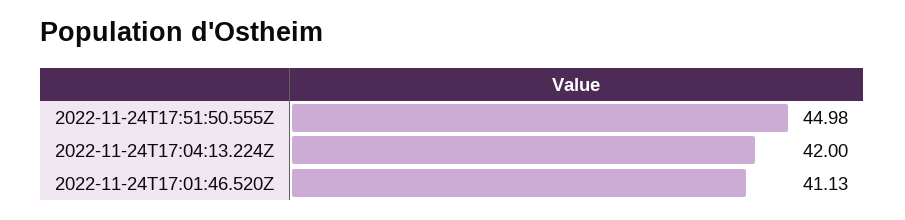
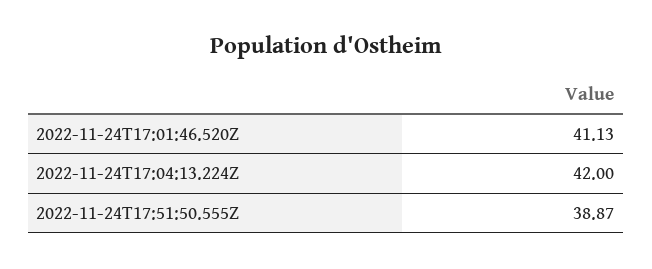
2022-11-24T17:51:50.555Z: 44.98 -> 38.87

